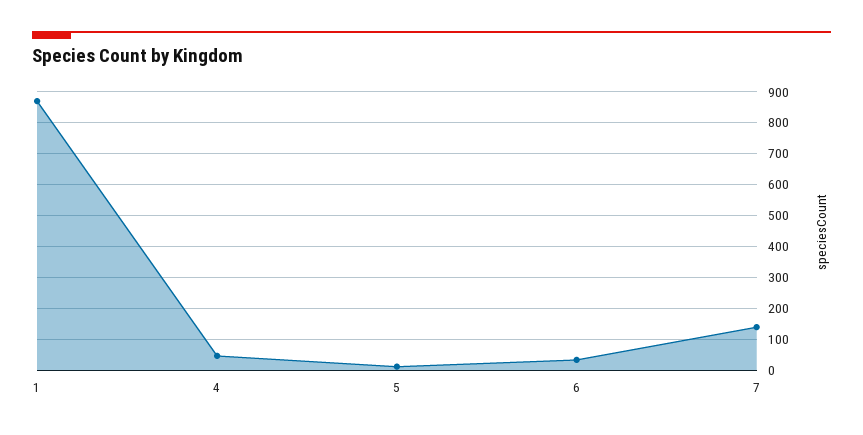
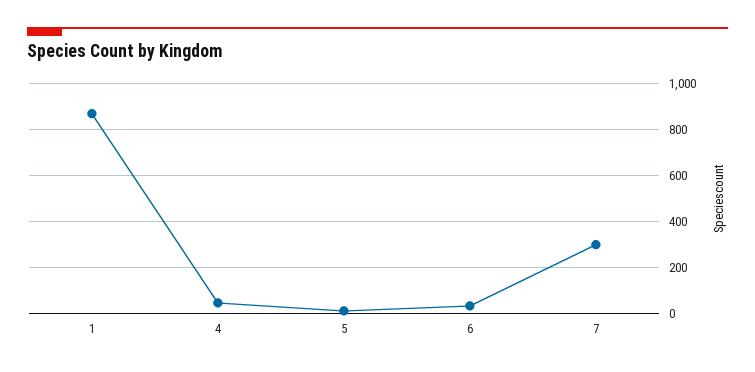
7: 140 -> 300

